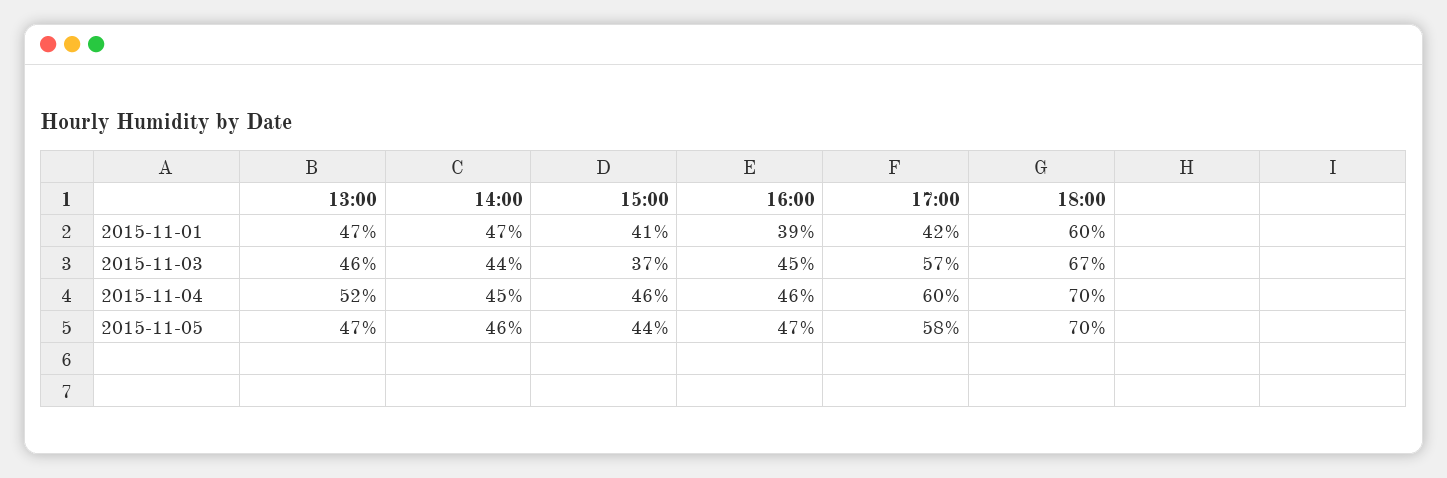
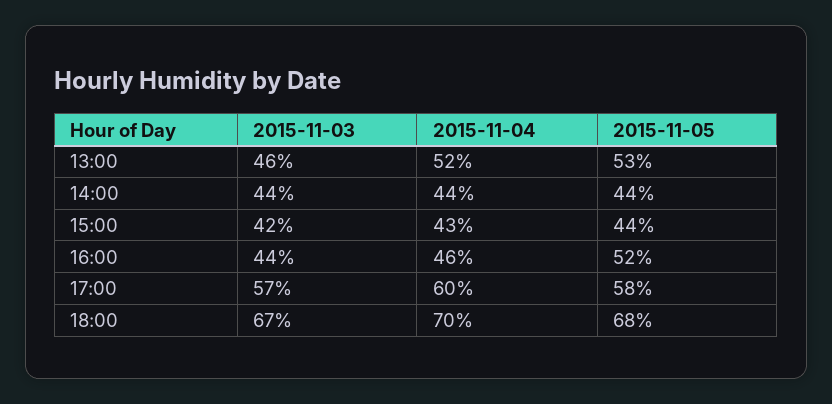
13:00, 2015-11-01: 47 -> none
14:00, 2015-11-01: 47 -> none
15:00, 2015-11-01: 41 -> none
16:00, 2015-11-01: 39 -> none
17:00, 2015-11-01: 42 -> none
18:00, 2015-11-01: 60 -> none
15:00, 2015-11-03: 37 -> 42
16:00, 2015-11-03: 45 -> 44
14:00, 2015-11-04: 45 -> 44
15:00, 2015-11-04: 46 -> 43
13:00, 2015-11-05: 47 -> 53
14:00, 2015-11-05: 46 -> 44
16:00, 2015-11-05: 47 -> 52
18:00, 2015-11-05: 70 -> 68

